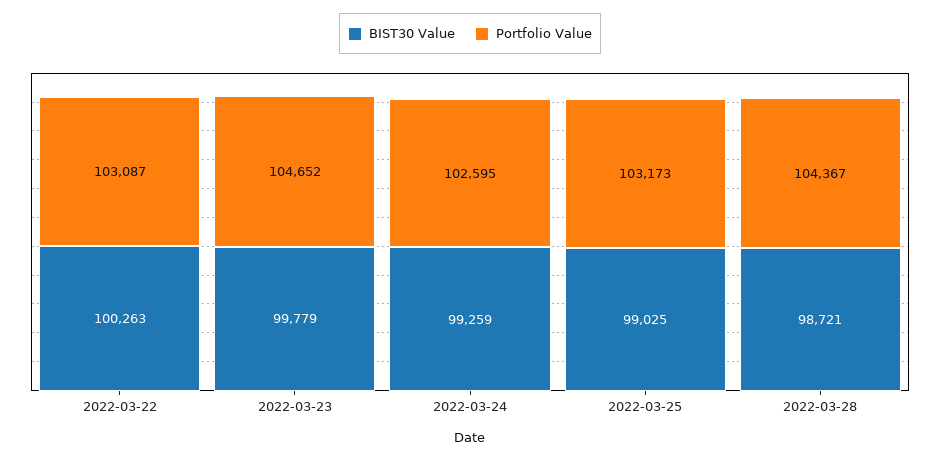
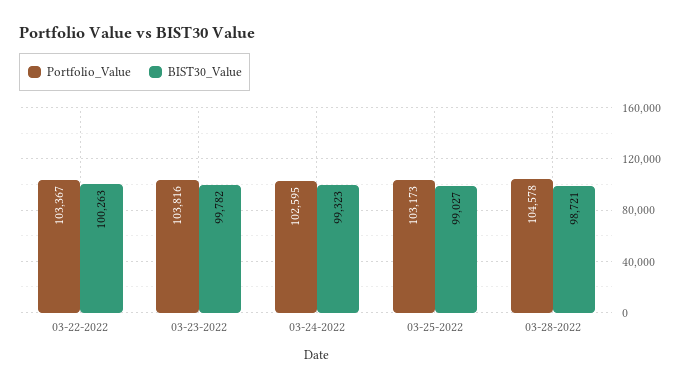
Portfolio Value, 2022-03-22: 103087 -> 103367
BIST30 Value, 2022-03-23: 99779 -> 99782
Portfolio Value, 2022-03-23: 104652 -> 103816
BIST30 Value, 2022-03-24: 99259 -> 99323
BIST30 Value, 2022-03-25: 99025 -> 99027
Portfolio Value, 2022-03-28: 104367 -> 104578

